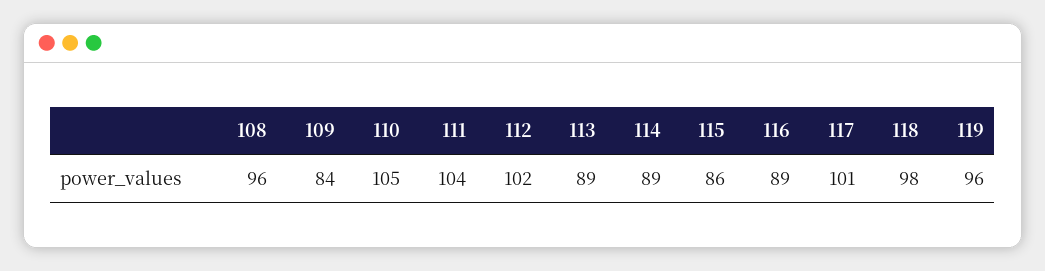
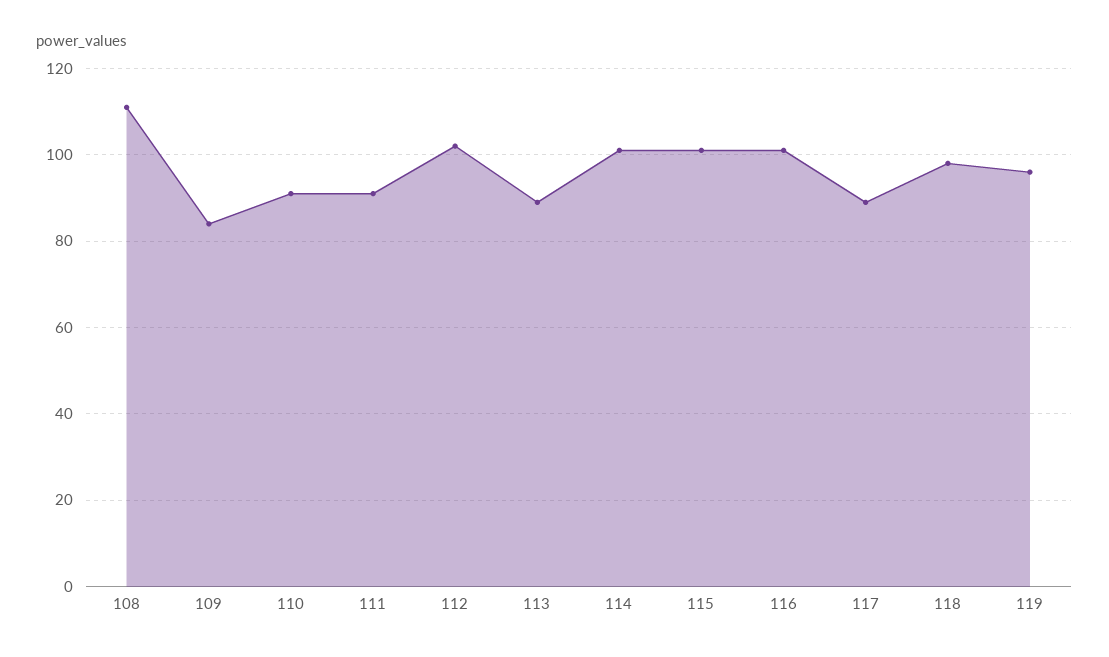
108: 96 -> 110
110: 105 -> 90
111: 104 -> 90
114: 89 -> 100
115: 86 -> 100
116: 89 -> 100
117: 101 -> 90

